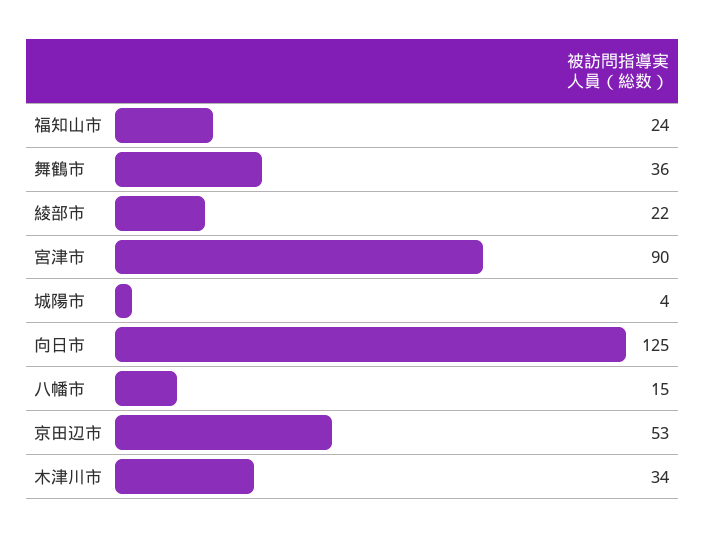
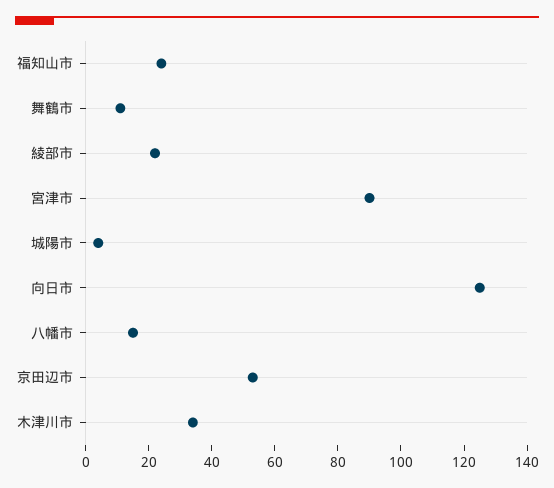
舞鶴市: 36 -> 10

